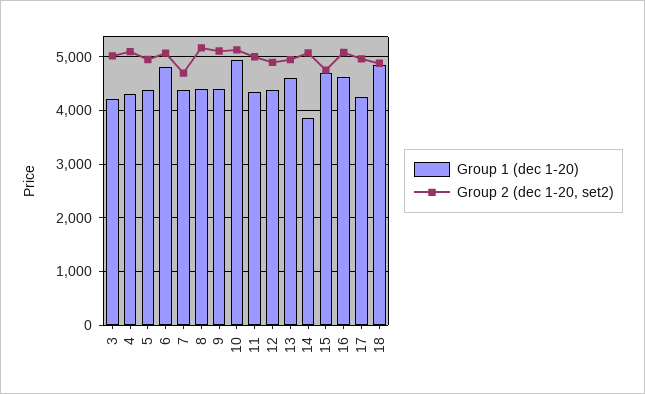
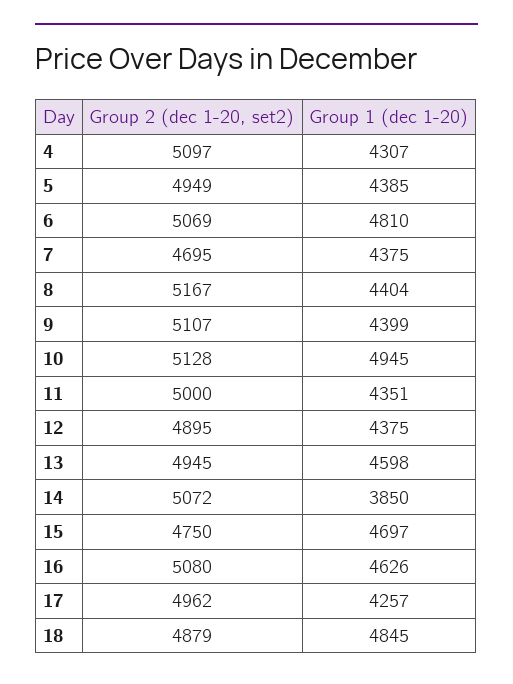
Group 1 (dec 1-20), 3: 4200 -> none
Group 2 (dec 1-20, set2), 3: 5000 -> none

